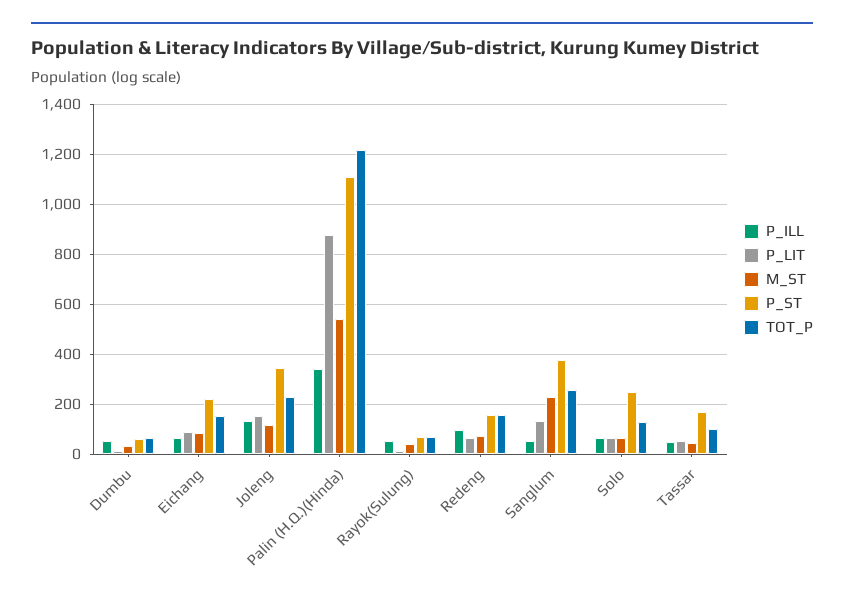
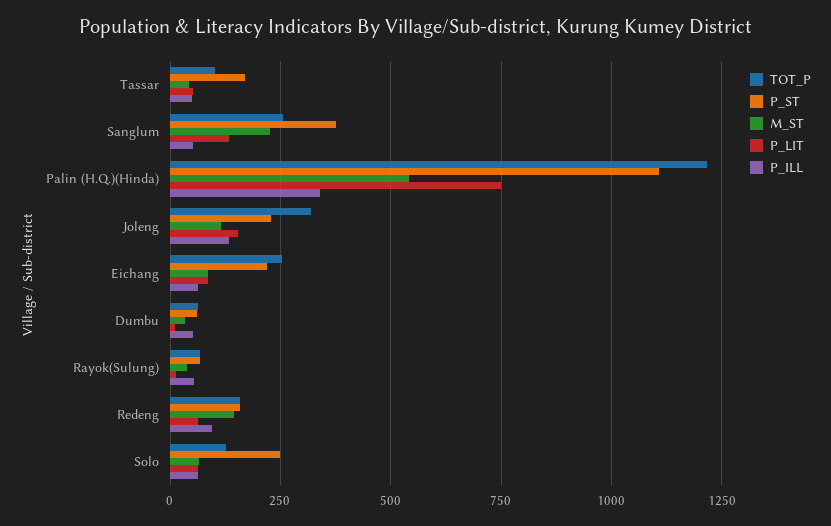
TOT_P, Eichang: 150 -> 250
P_ST, Joleng: 350 -> 225
TOT_P, Joleng: 225 -> 325
P_LIT, Palin (H.Q.)(Hinda): 875 -> 750
M_ST, Redeng: 75 -> 150

